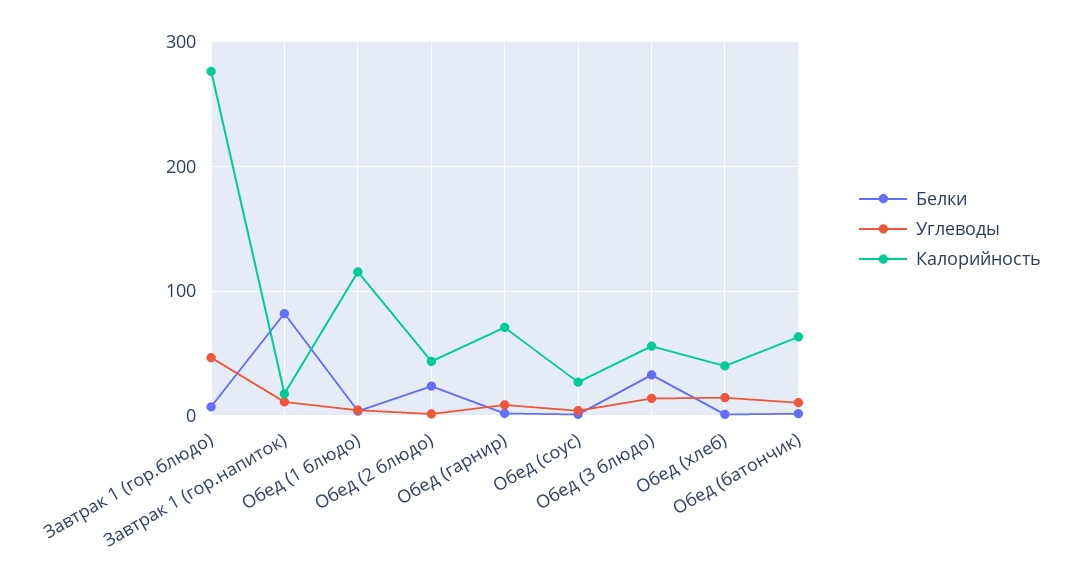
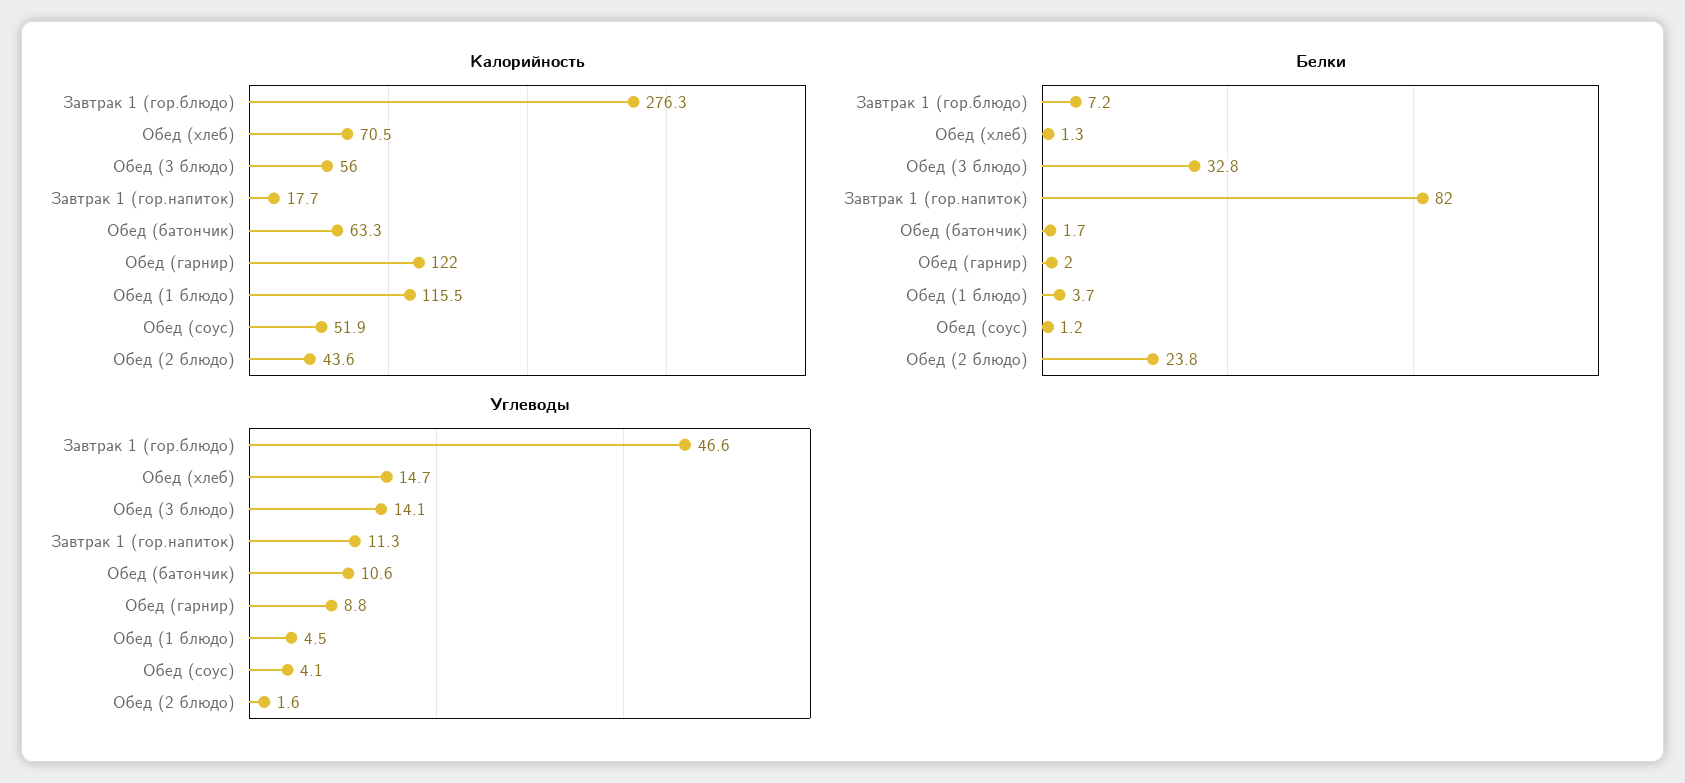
Калорийность, Обед (гарнир): 70 -> 122
Калорийность, Обед (соус): 30 -> 51.9
Калорийность, Обед (хлеб): 40 -> 70.5

